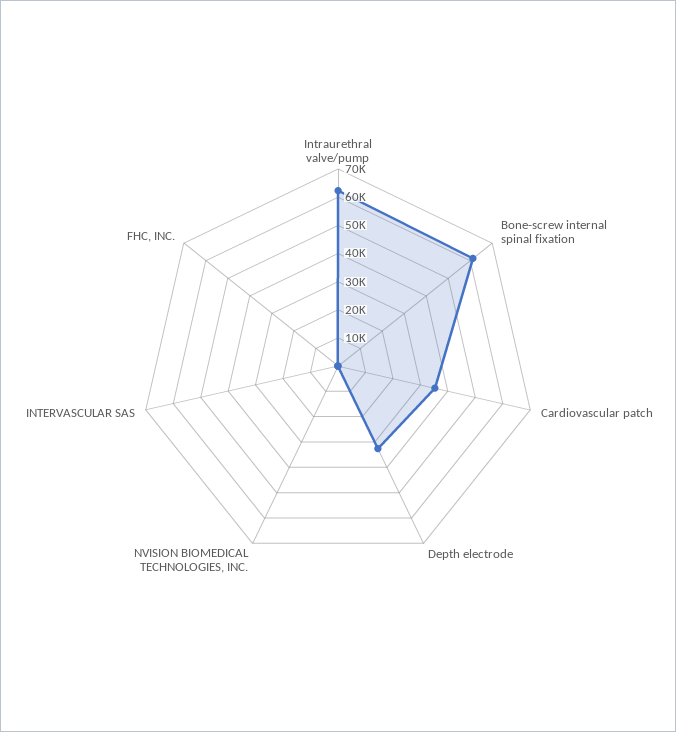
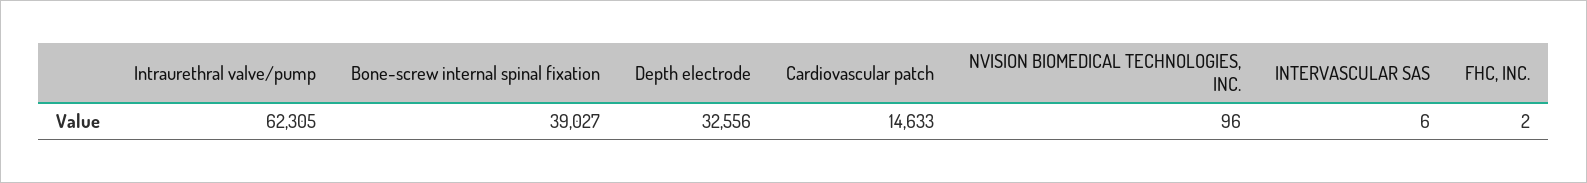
Bone-screw internal spinal fixation: 60000 -> 39027
Cardiovascular patch: 35000 -> 14633

